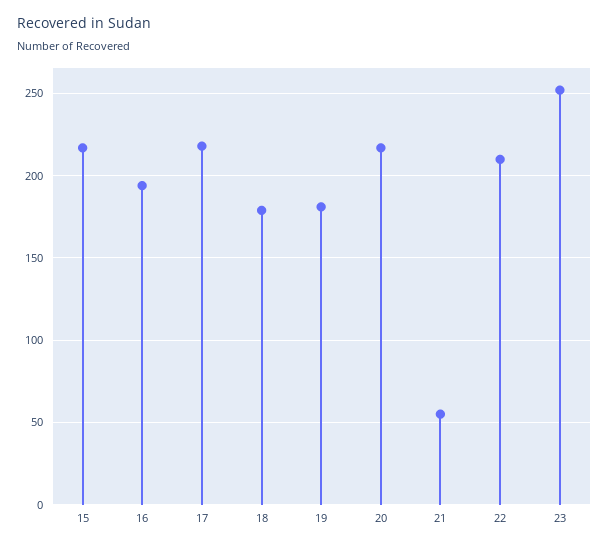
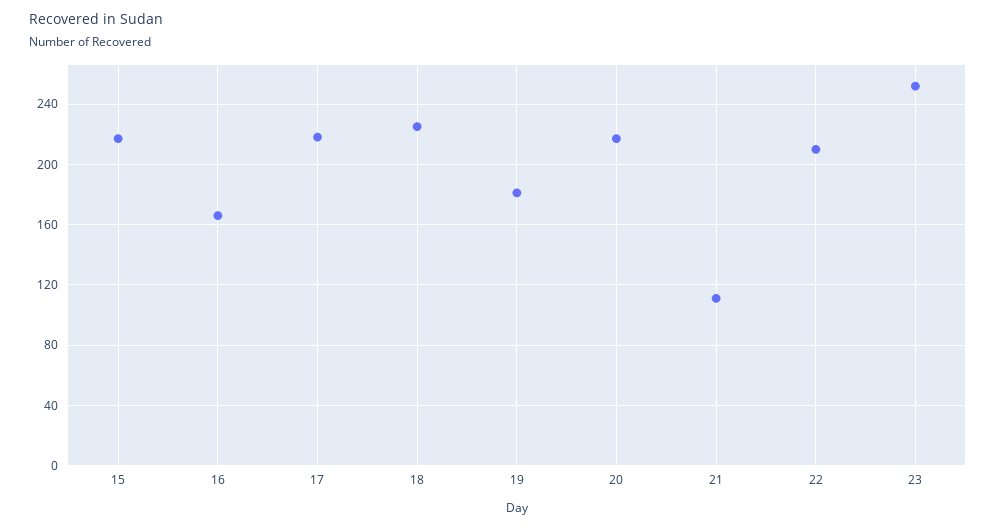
16: 195 -> 165
18: 180 -> 225
21: 55 -> 110

